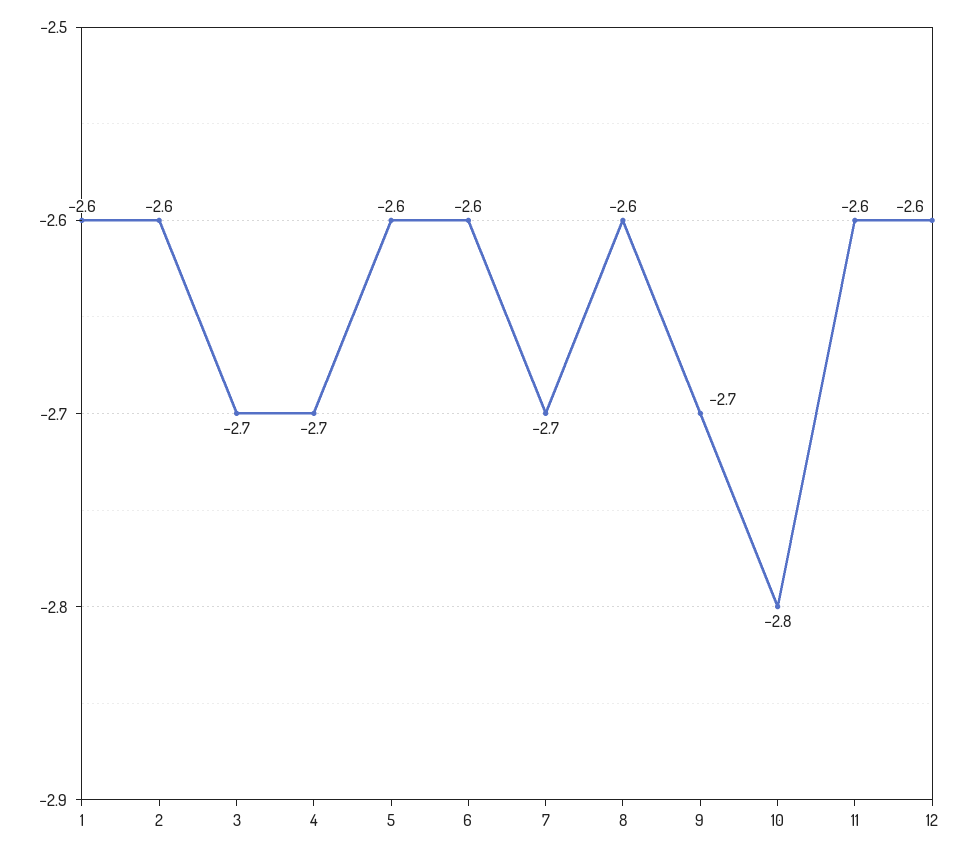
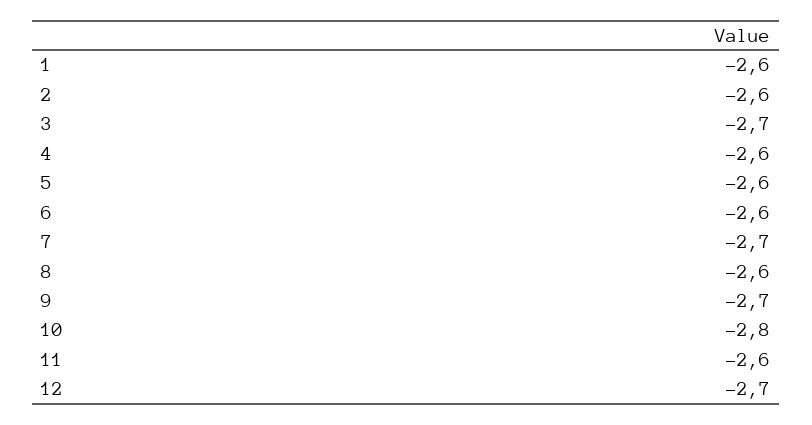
4: -2.7 -> -2.6
12: -2.6 -> -2.7

